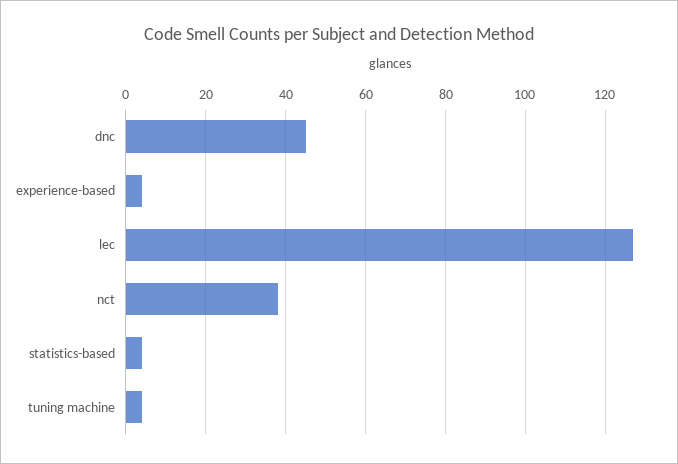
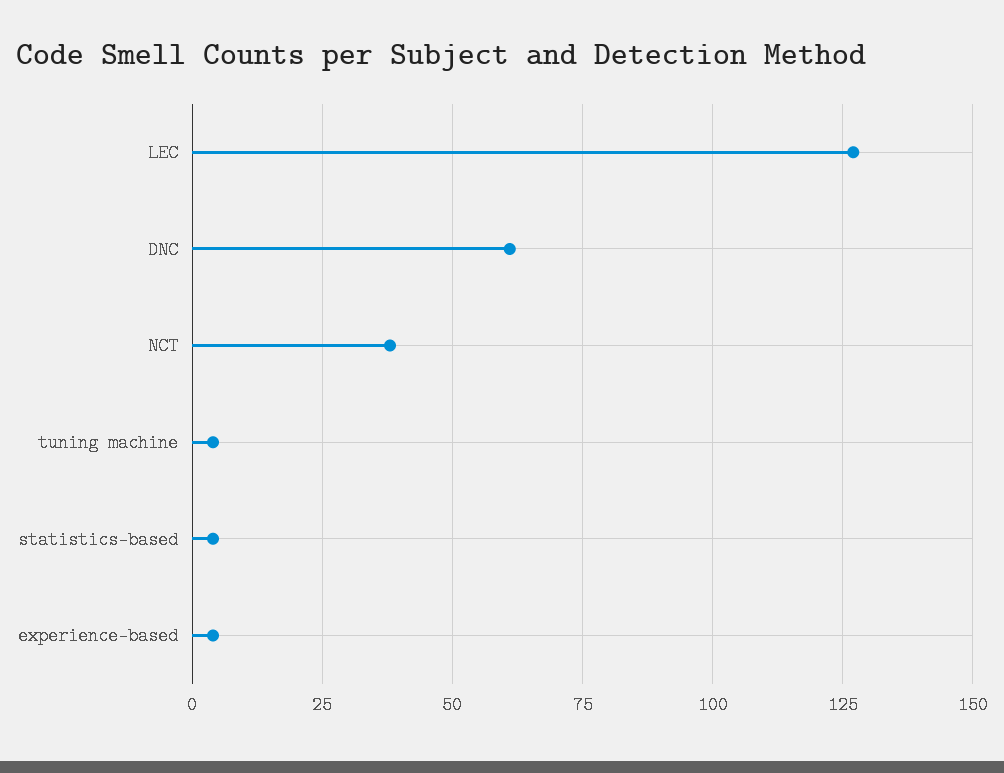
dnc: 45 -> 60

